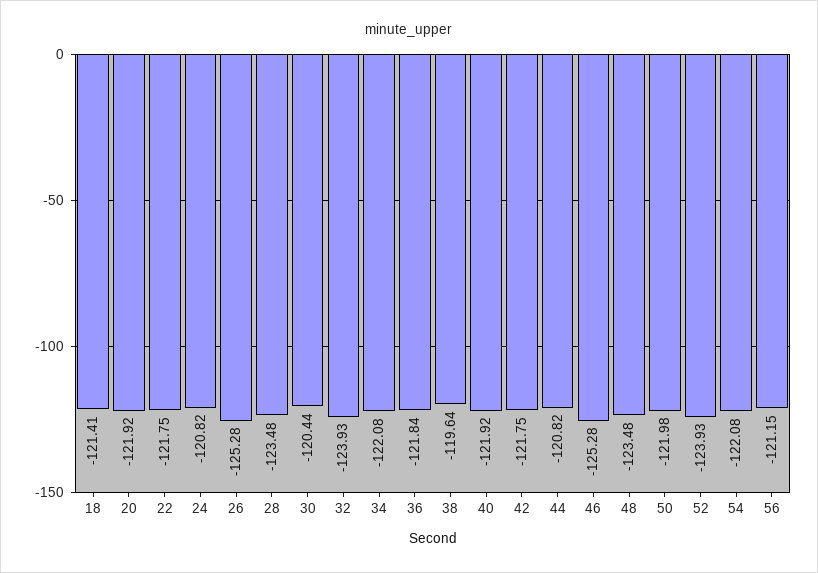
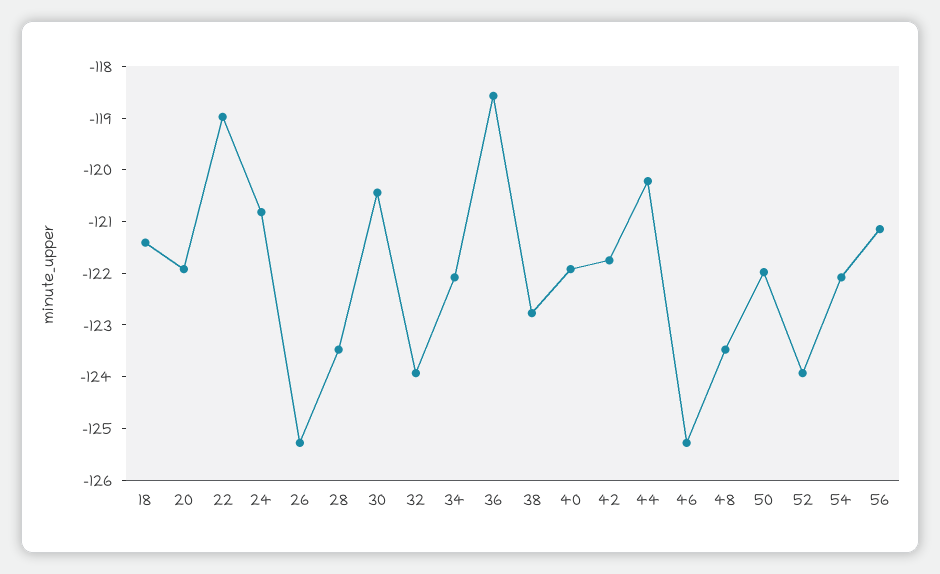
22: -121.75 -> -119
36: -121.84 -> -118.6
38: -119.64 -> -122.8
44: -120.82 -> -120.2

